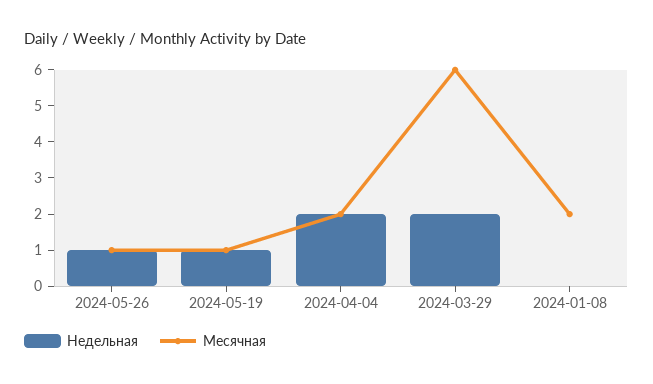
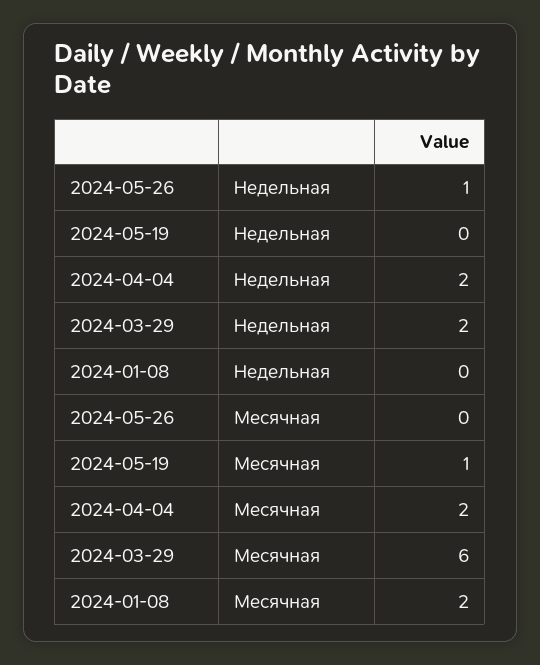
Месячная, 2024-05-26: 1 -> 0
Недельная, 2024-05-19: 1 -> 0

